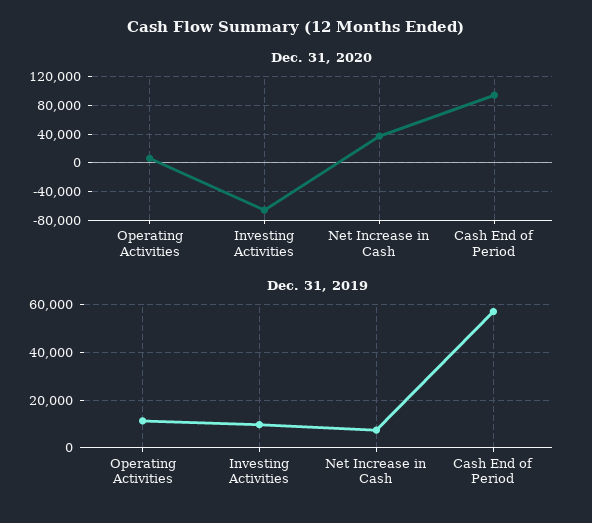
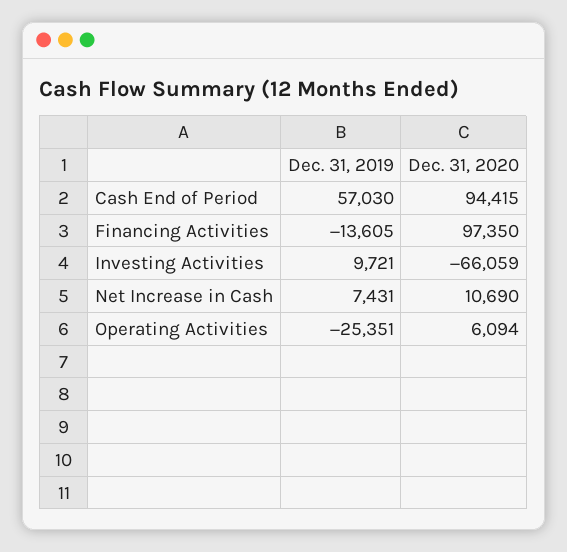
Dec. 31, 2020, Net Increase in Cash: 40000 -> 10690
Dec. 31, 2019, Operating Activities: 10000 -> -25351
Dec. 31, 2019, Financing Activities: none -> -13605
Dec. 31, 2020, Financing Activities: none -> 97350

